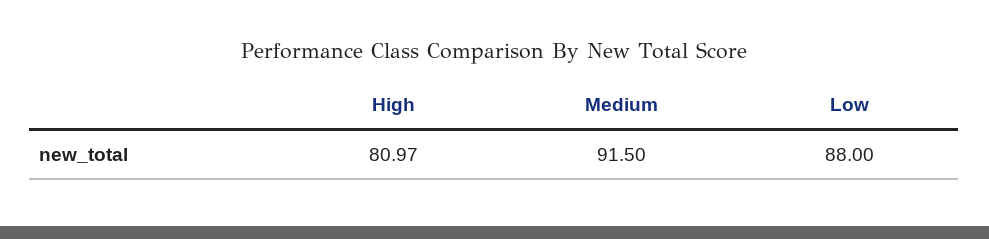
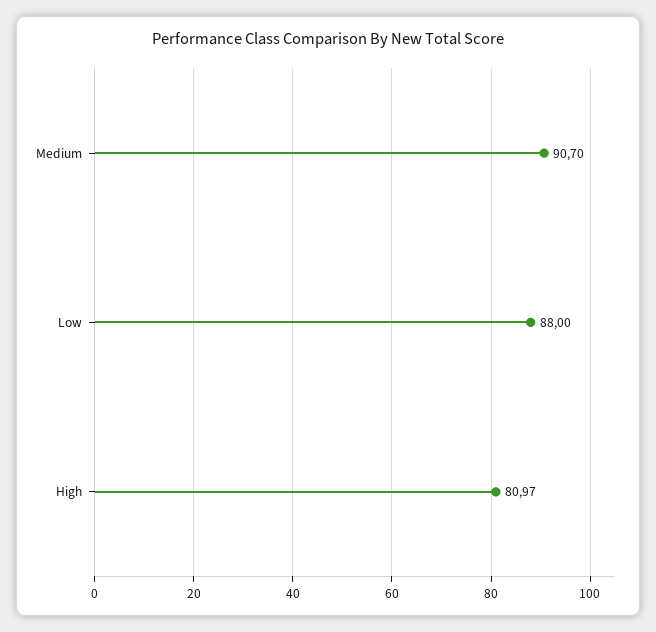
Medium: 91.5 -> 90.7

